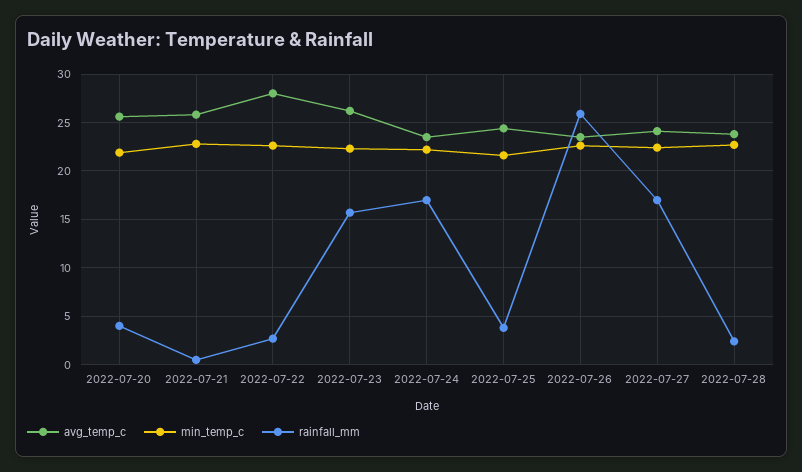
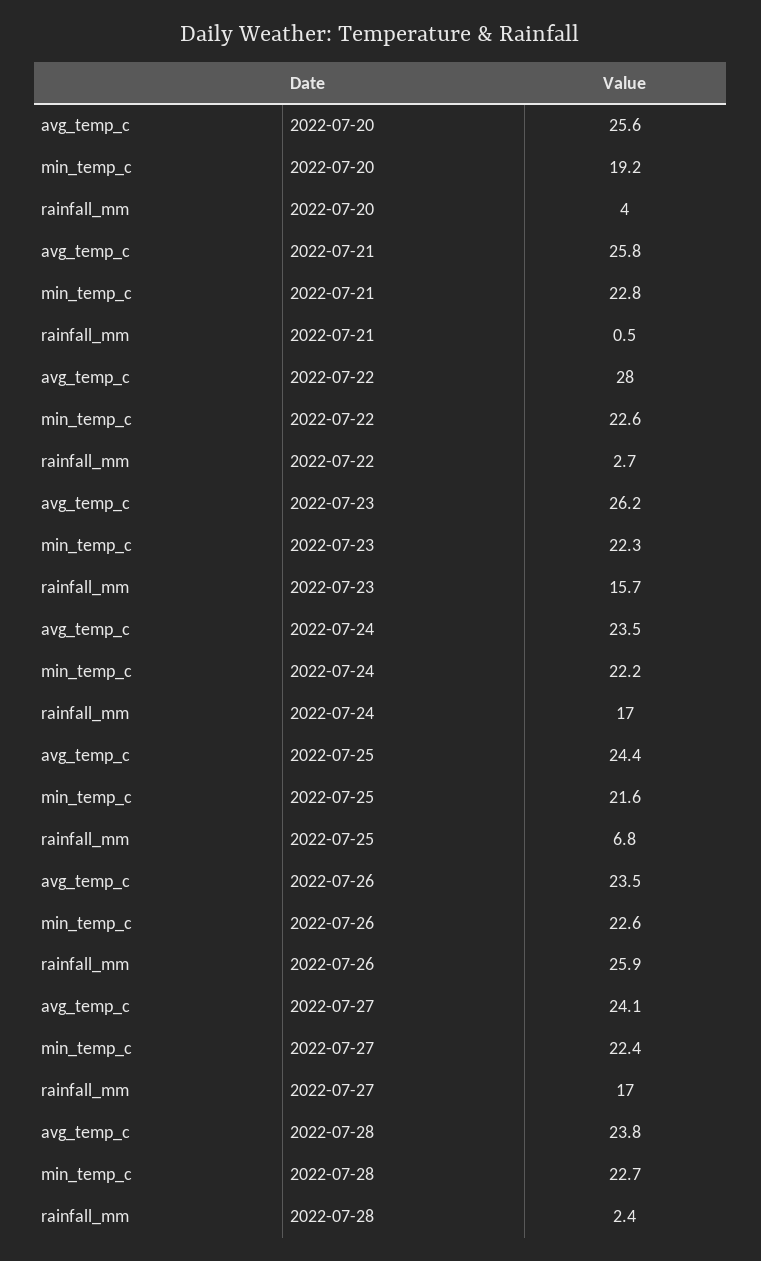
min_temp_c, 2022-07-20: 22 -> 19.2
rainfall_mm, 2022-07-25: 4 -> 6.8

